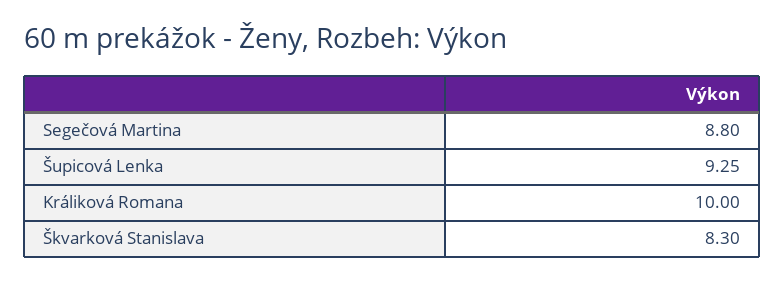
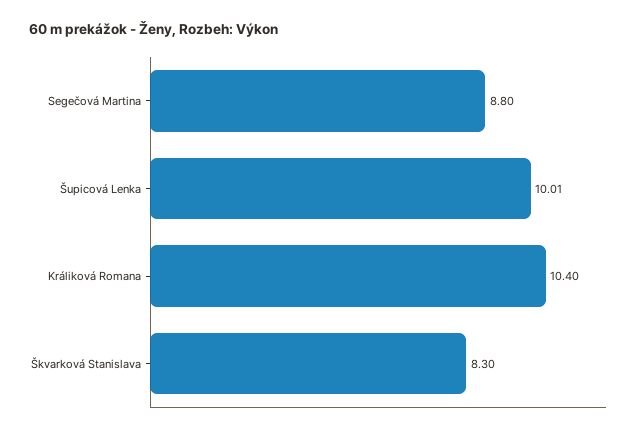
Šupicová Lenka: 9.25 -> 10.01
Králiková Romana: 10 -> 10.4

